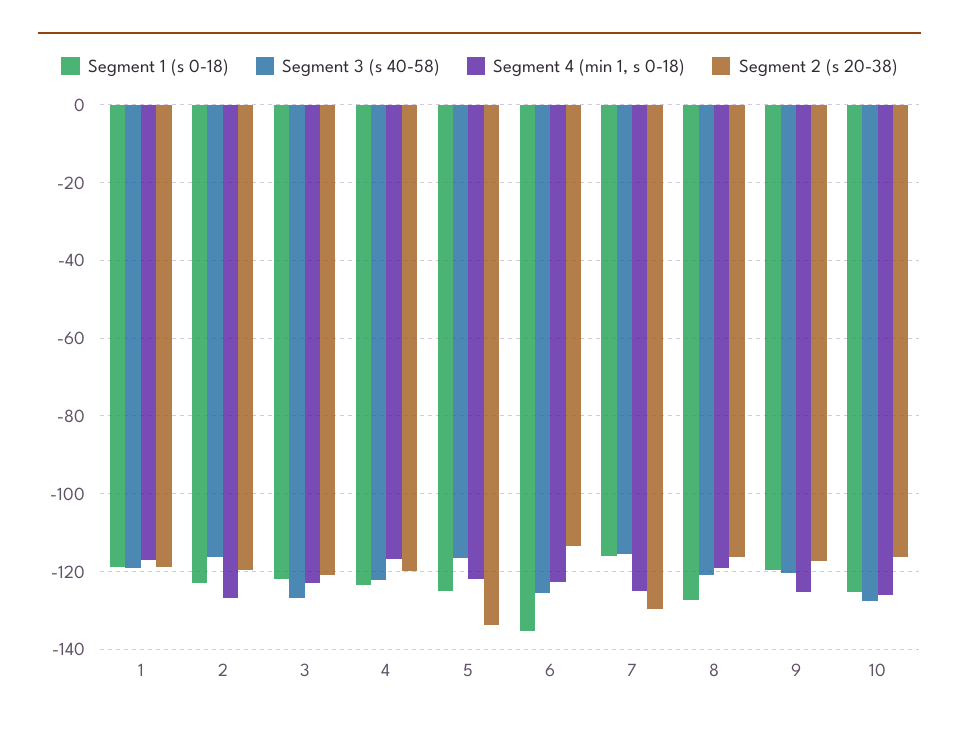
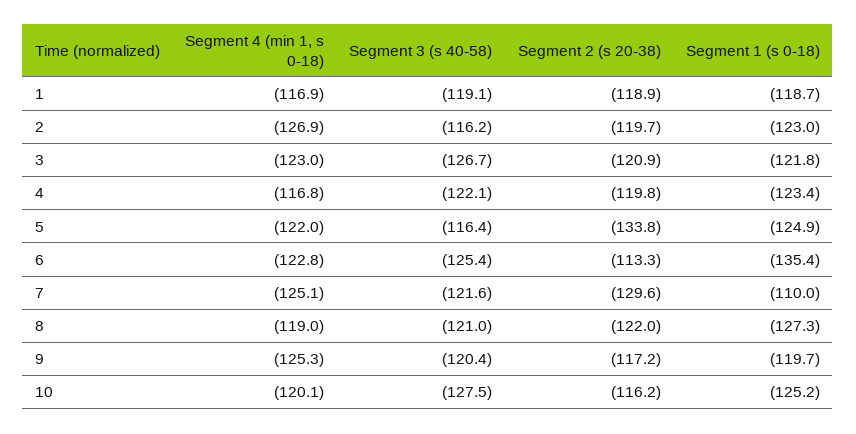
Segment 1 (s 0-18), 7: -116 -> -110
Segment 3 (s 40-58), 7: -116 -> -121.6
Segment 2 (s 20-38), 8: -116 -> -122
Segment 4 (min 1, s 0-18), 10: -126 -> -120.1

